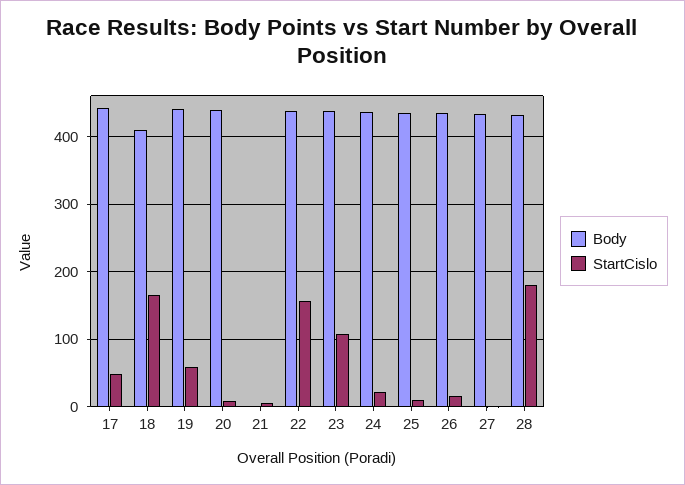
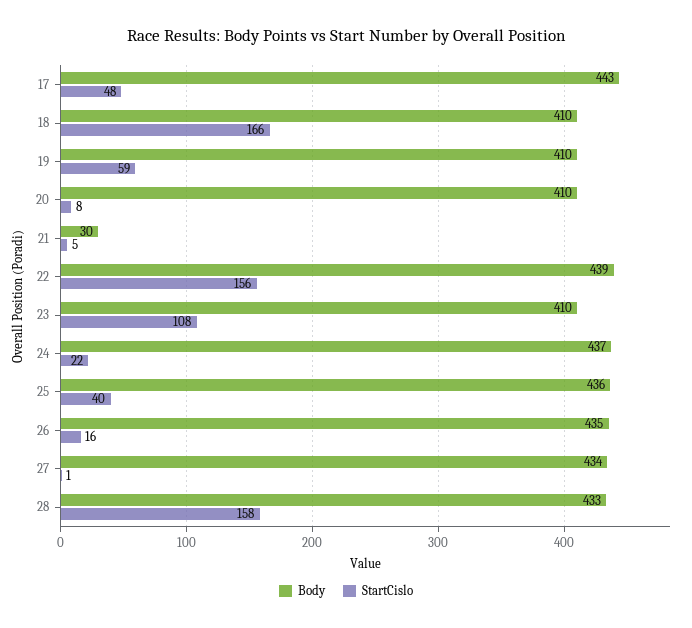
Body, 19: 440 -> 410
Body, 20: 440 -> 410
Body, 21: 0 -> 30
Body, 23: 440 -> 410
StartCislo, 25: 10 -> 40
StartCislo, 28: 180 -> 158

